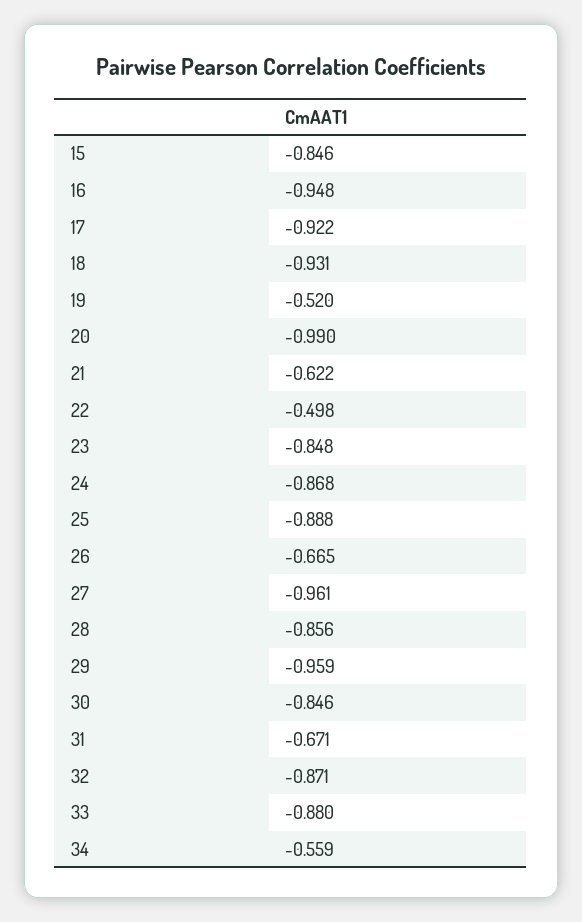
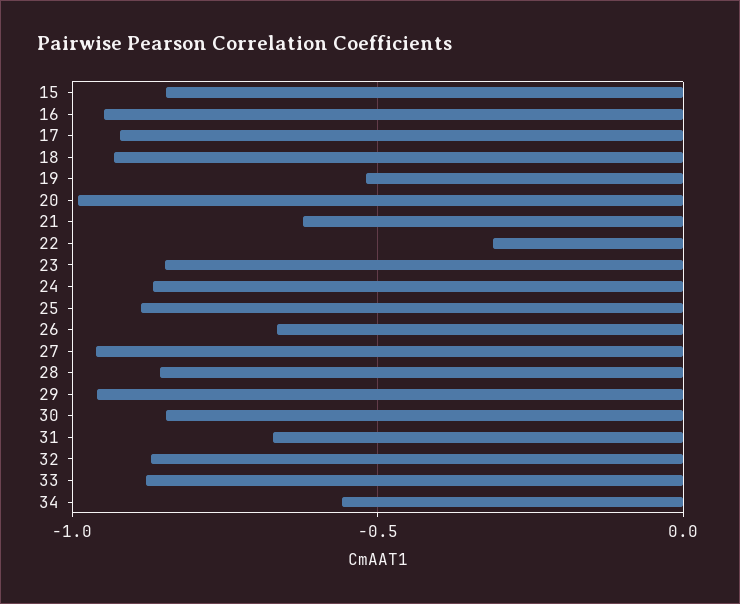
22: -0.498 -> -0.3

